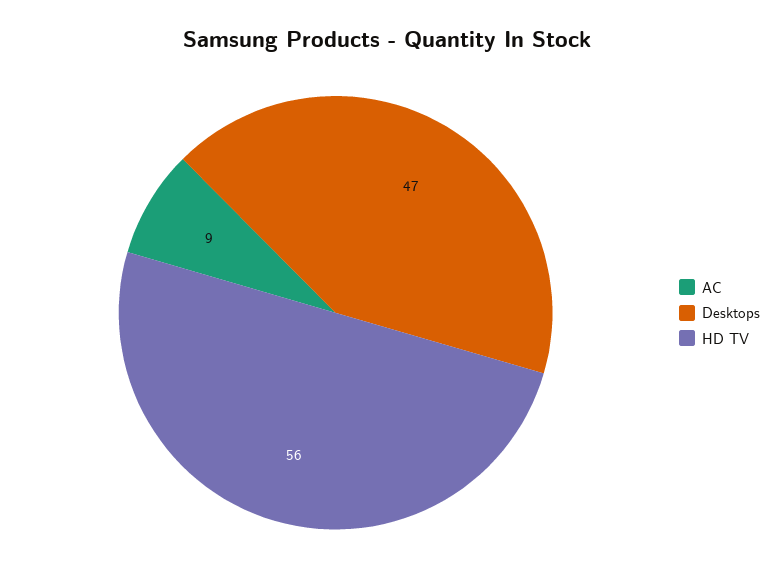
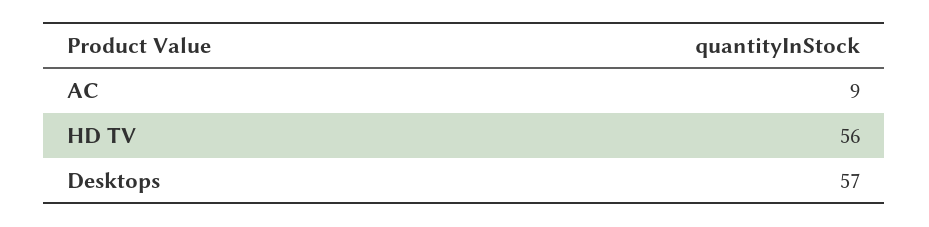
Desktops: 47 -> 57

